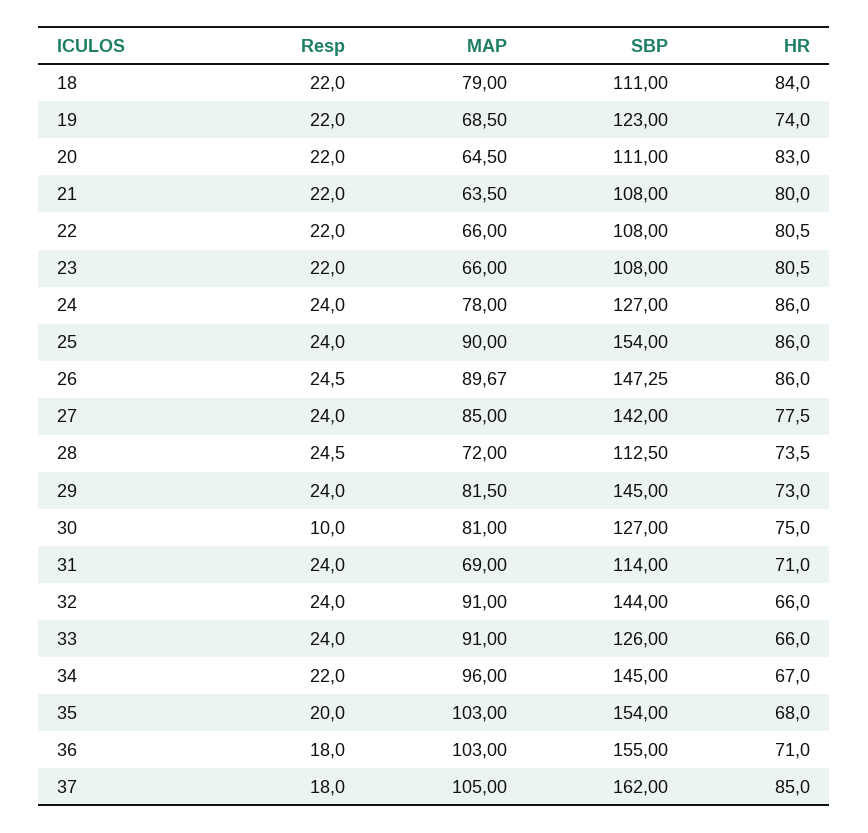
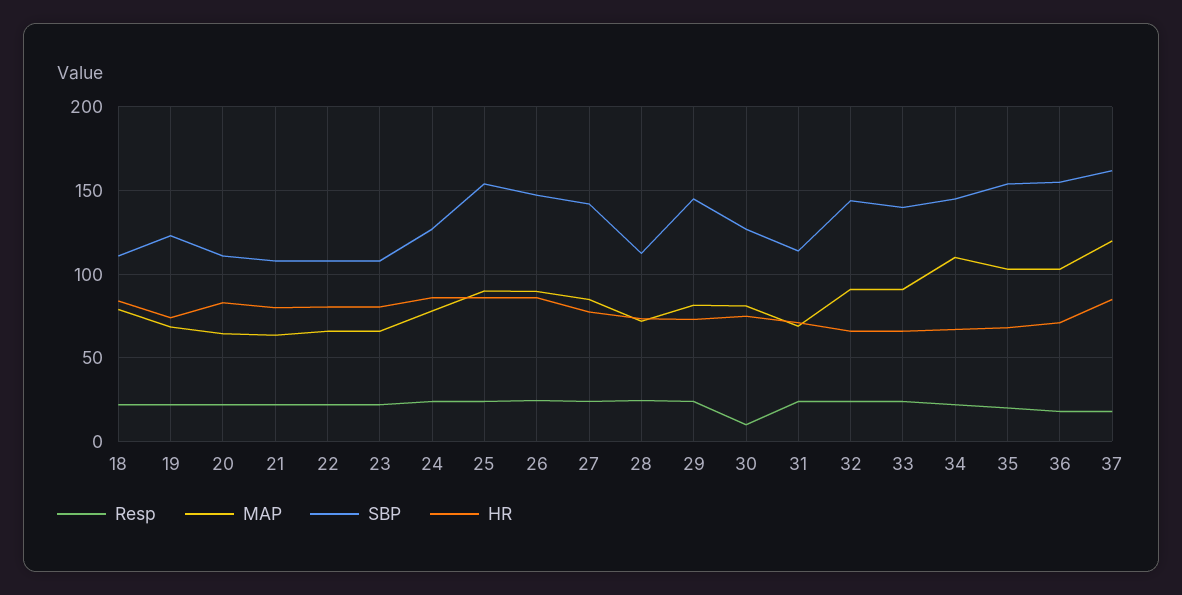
SBP, 33: 126 -> 140
MAP, 34: 96 -> 110
MAP, 37: 105 -> 120

